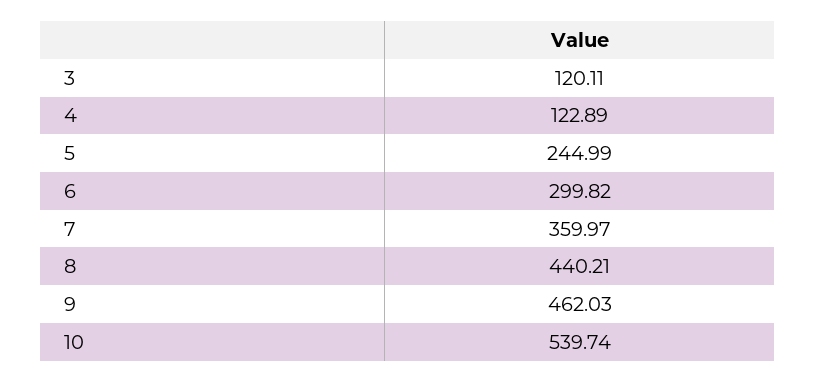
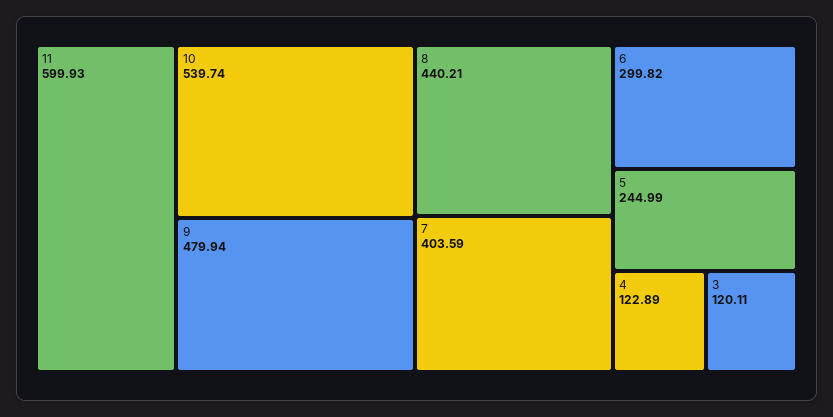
7: 359.97 -> 403.59
9: 462.03 -> 479.94
11: none -> 599.93

